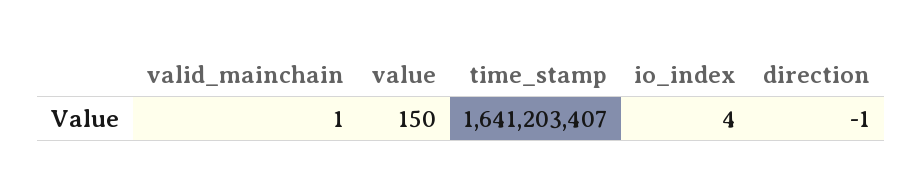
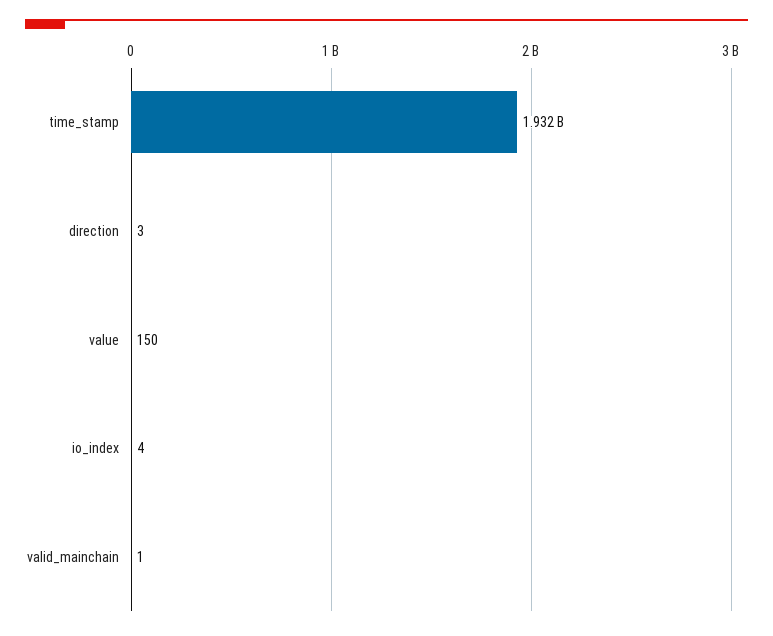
time_stamp: 1641203407 -> 1932000000
direction: -1 -> 3

